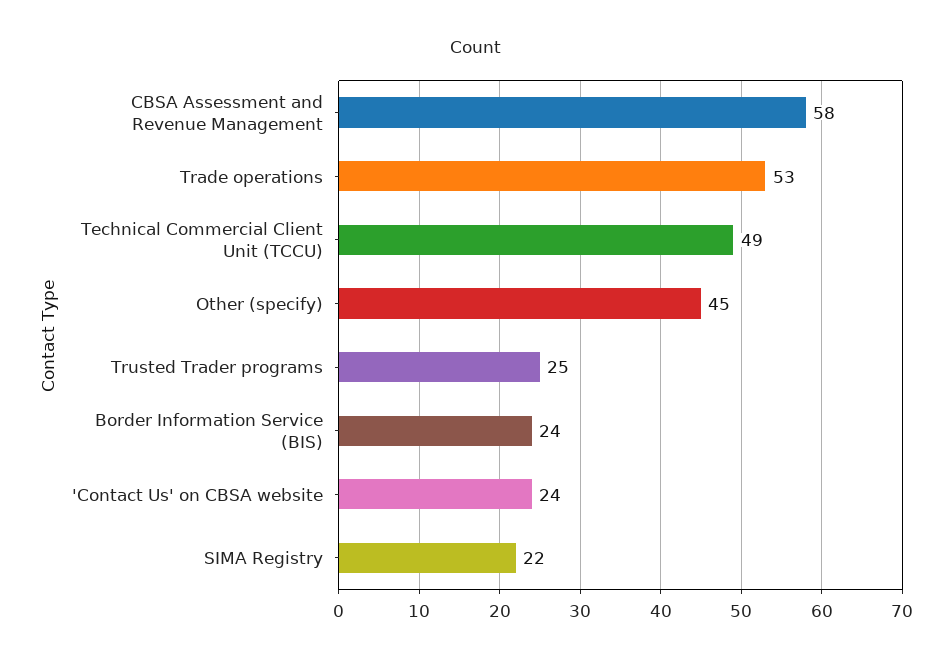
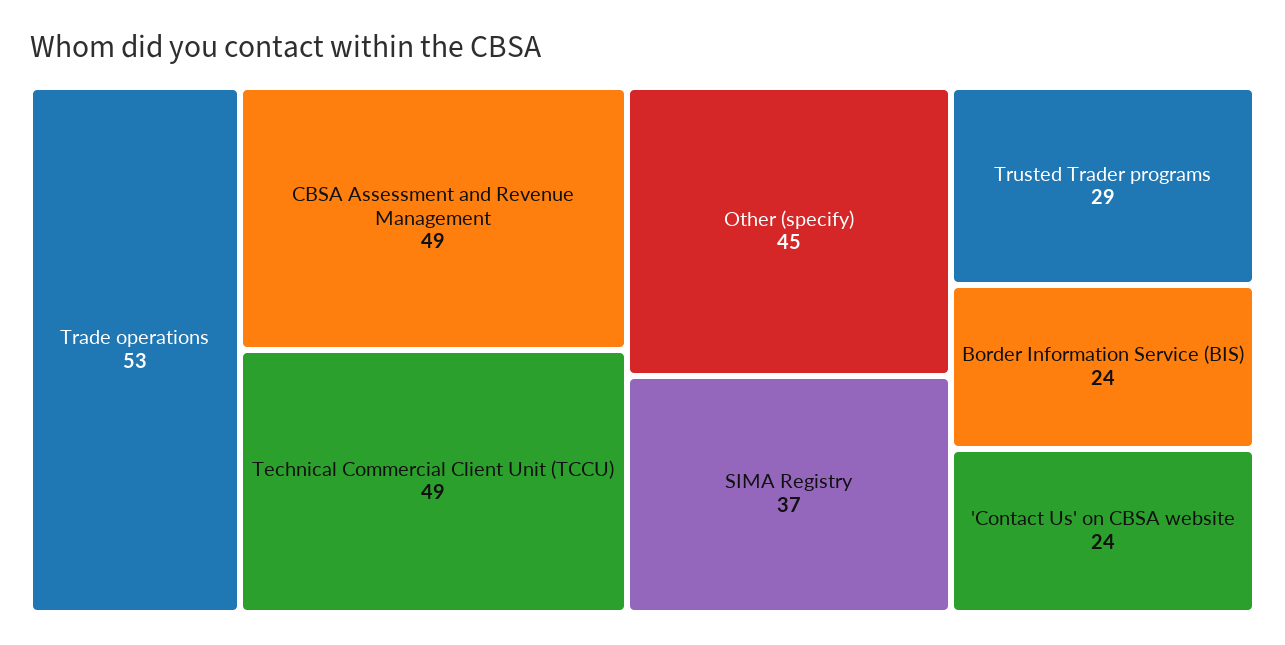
CBSA Assessment and Revenue Management: 58 -> 49
Trusted Trader programs: 25 -> 29
SIMA Registry: 22 -> 37

